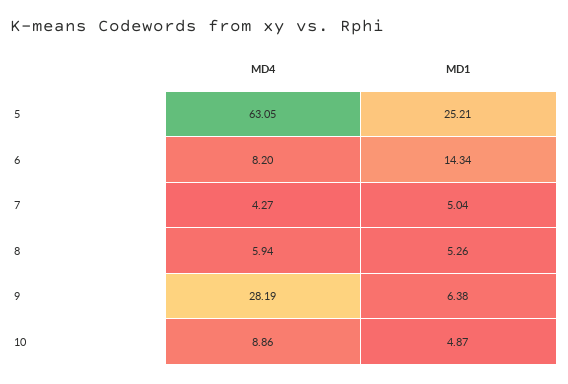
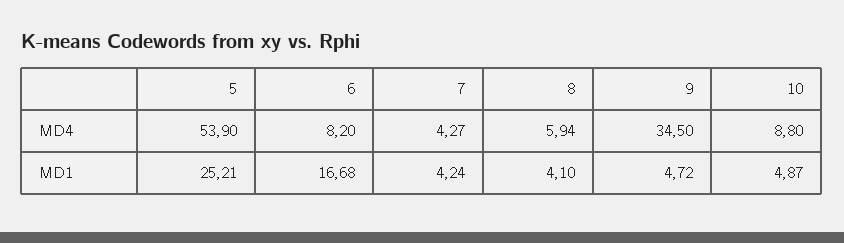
MD4, 5: 63.05 -> 53.9
MD1, 6: 14.34 -> 16.68
MD1, 7: 5.04 -> 4.24
MD1, 8: 5.26 -> 4.1
MD4, 9: 28.19 -> 34.5
MD1, 9: 6.38 -> 4.72
MD4, 10: 8.86 -> 8.8

